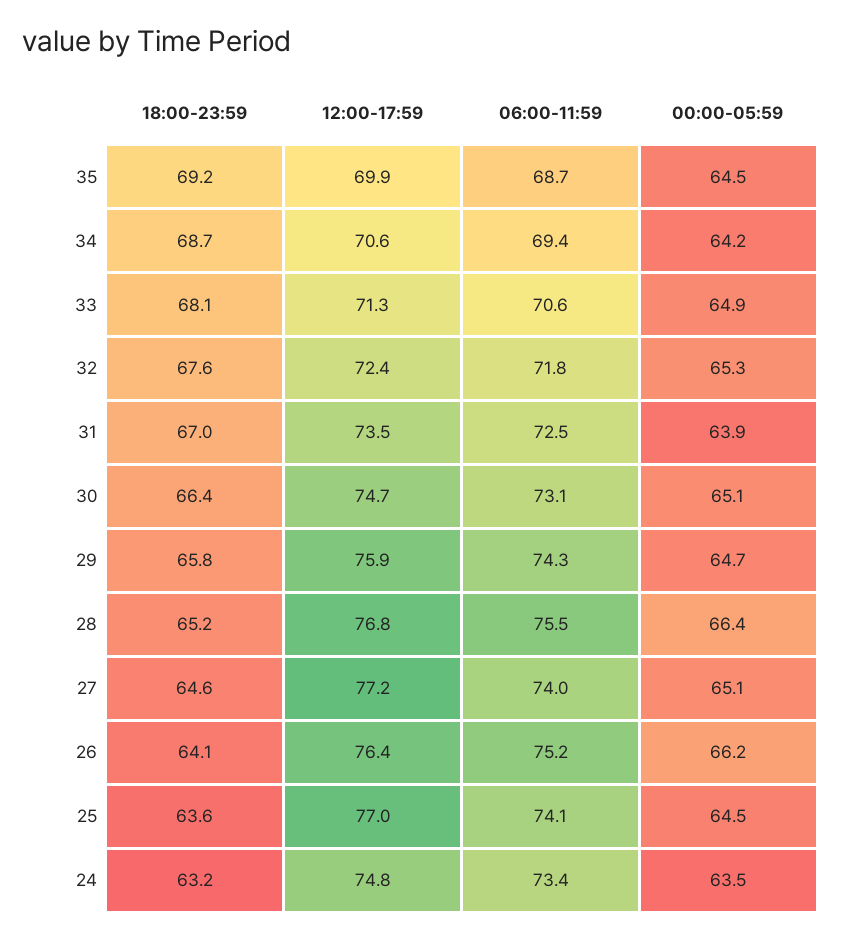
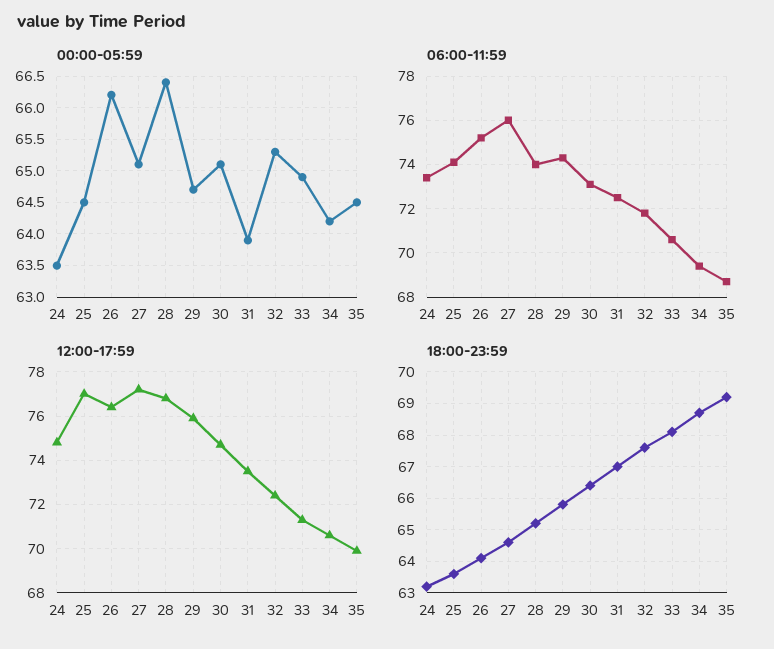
06:00-11:59, 28: 75.5 -> 74
06:00-11:59, 27: 74 -> 76

